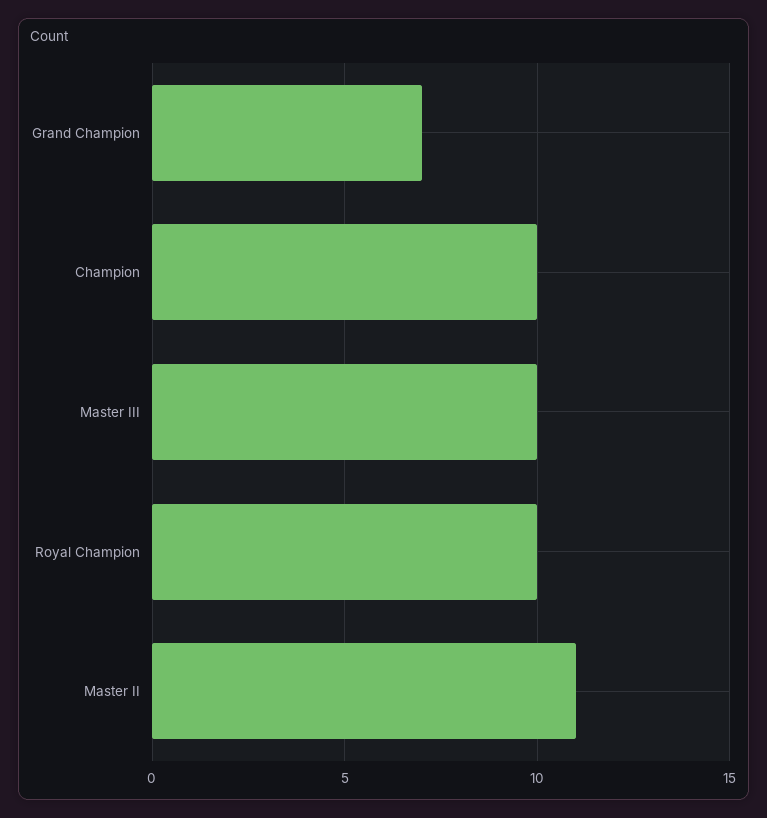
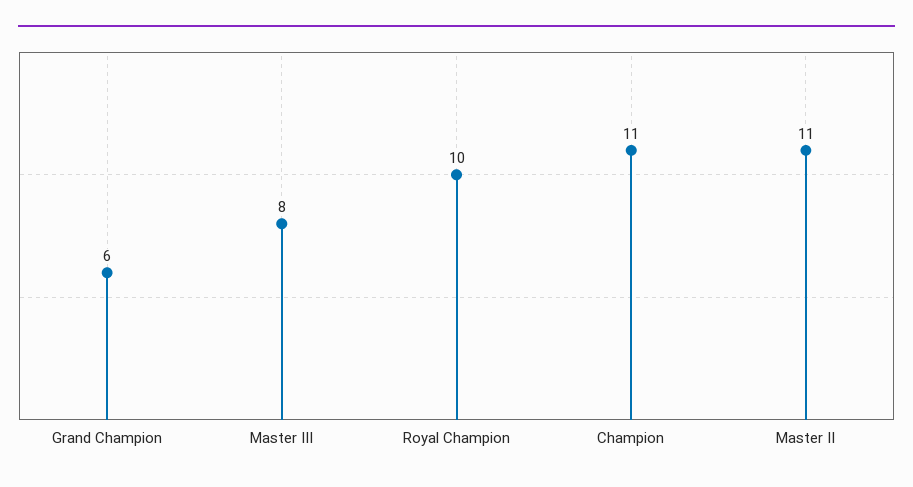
Grand Champion: 7 -> 6
Champion: 10 -> 11
Master III: 10 -> 8

